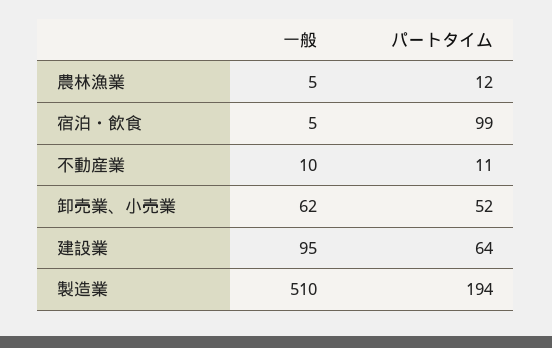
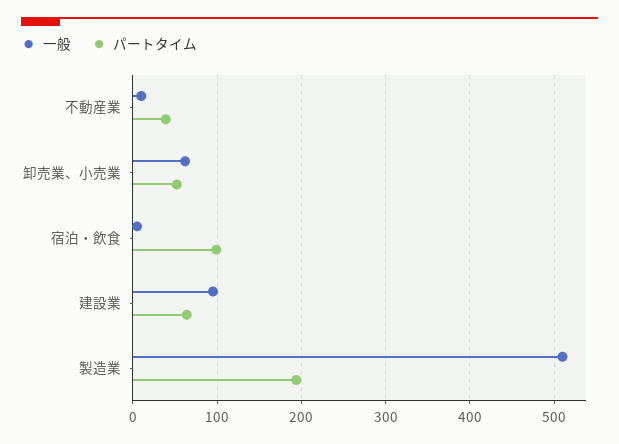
一般, 農林漁業: 5 -> none
パートタイム, 農林漁業: 12 -> none
パートタイム, 不動産業: 11 -> 40

